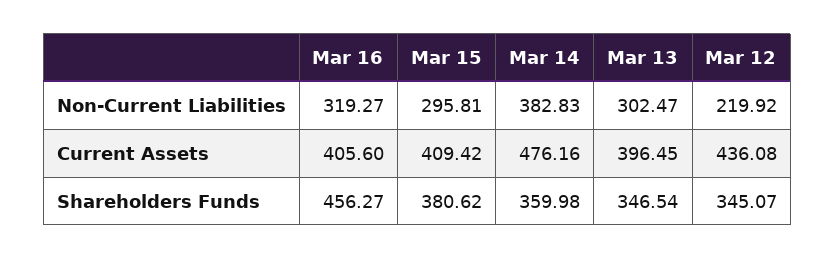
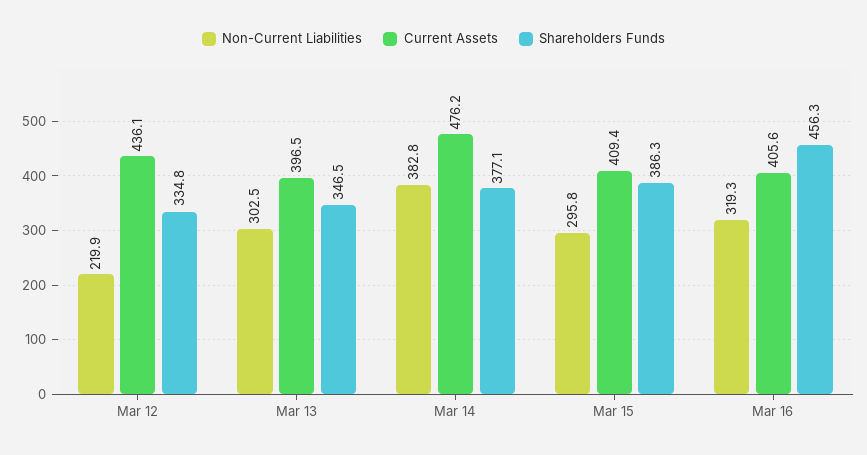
Shareholders Funds, Mar 15: 380.62 -> 386.3
Shareholders Funds, Mar 14: 359.98 -> 377.1
Shareholders Funds, Mar 12: 345.07 -> 334.8

